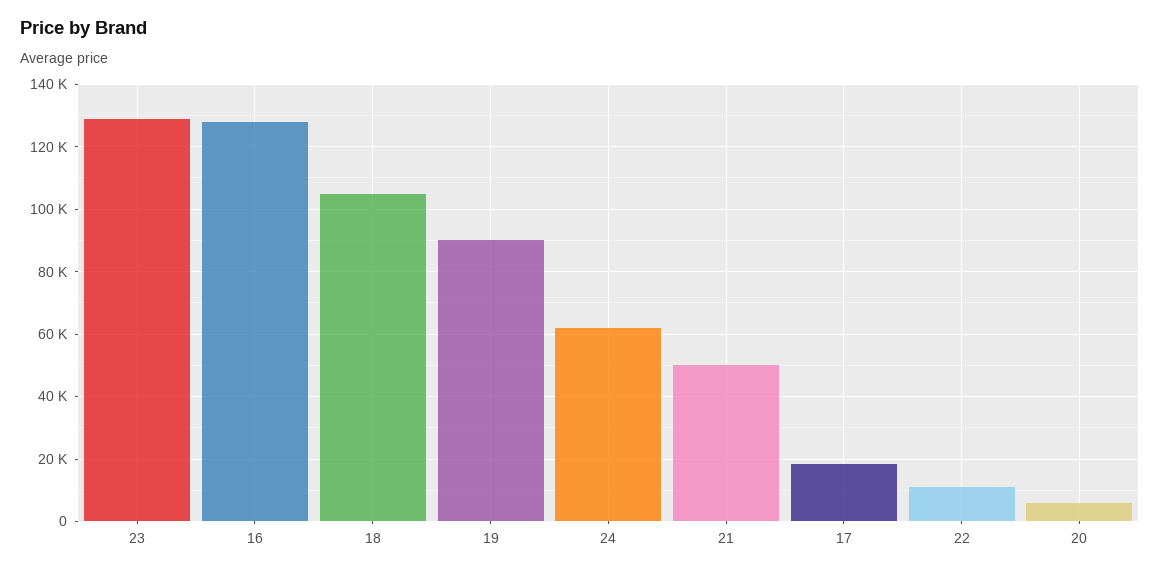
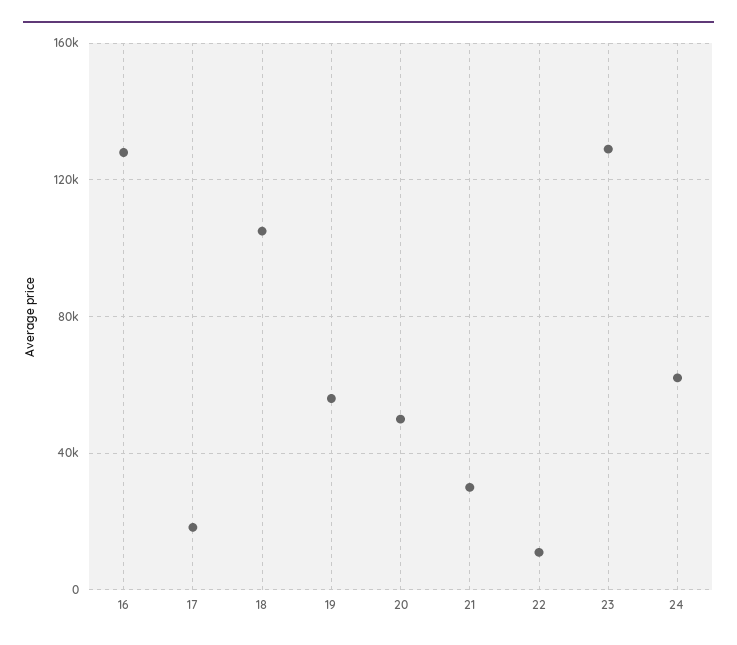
19: 90000 -> 55000
21: 50000 -> 30000
20: 6000 -> 50000

